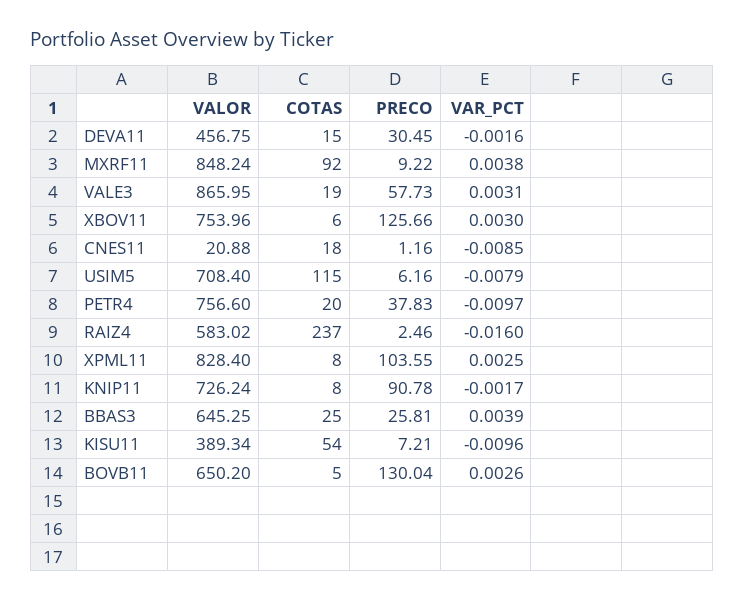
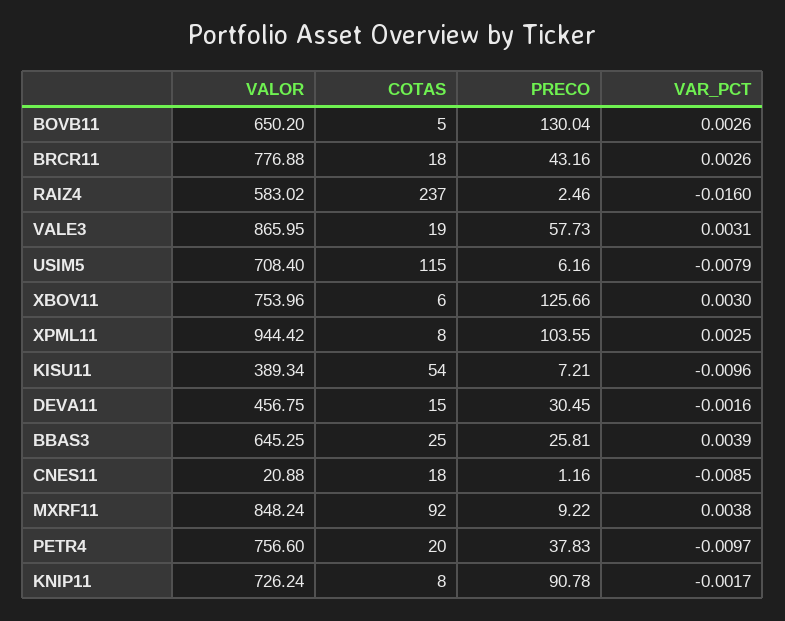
VALOR, XPML11: 828.4 -> 944.42
VALOR, BRCR11: none -> 776.88
COTAS, BRCR11: none -> 18
PRECO, BRCR11: none -> 43.16
VAR_PCT, BRCR11: none -> 0.0026

